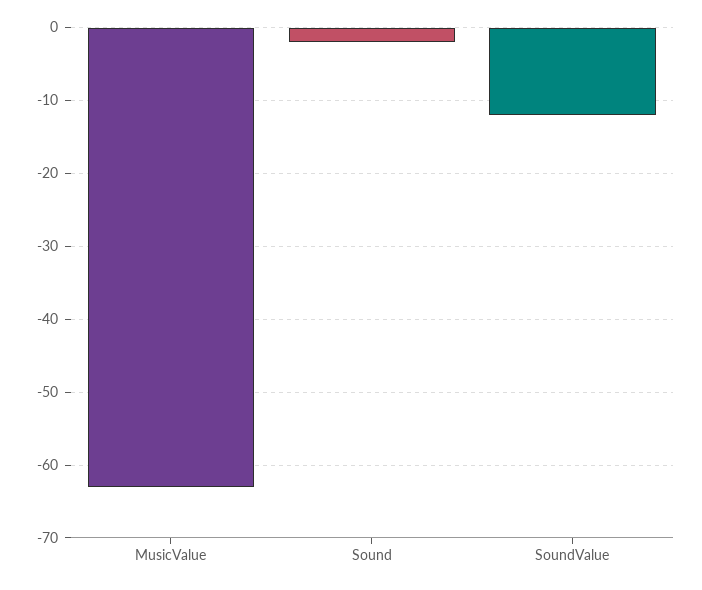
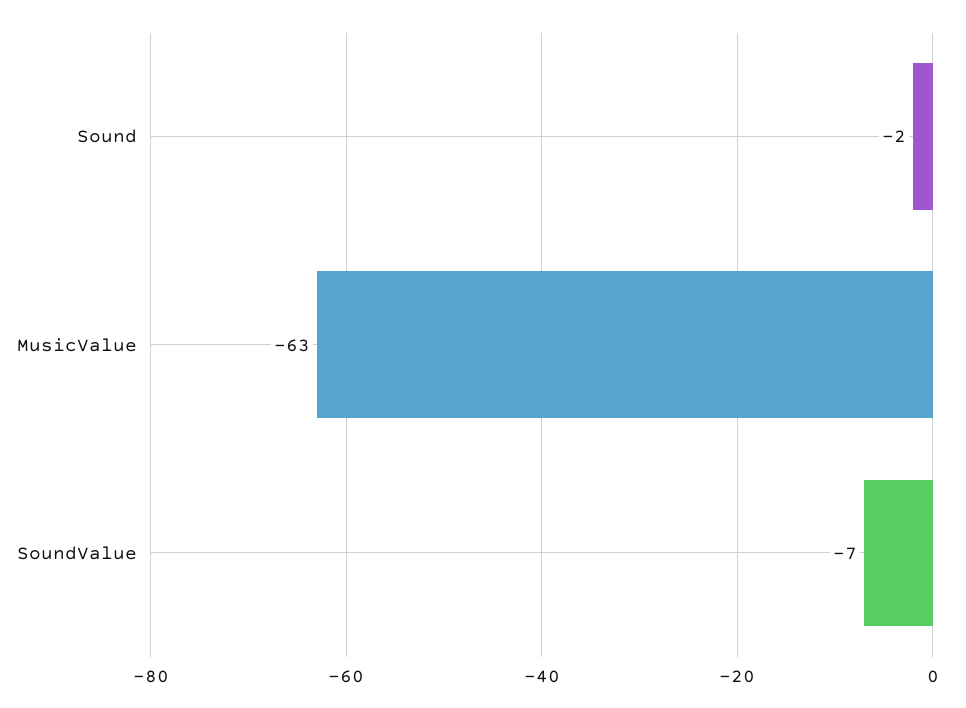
SoundValue: -12 -> -7

